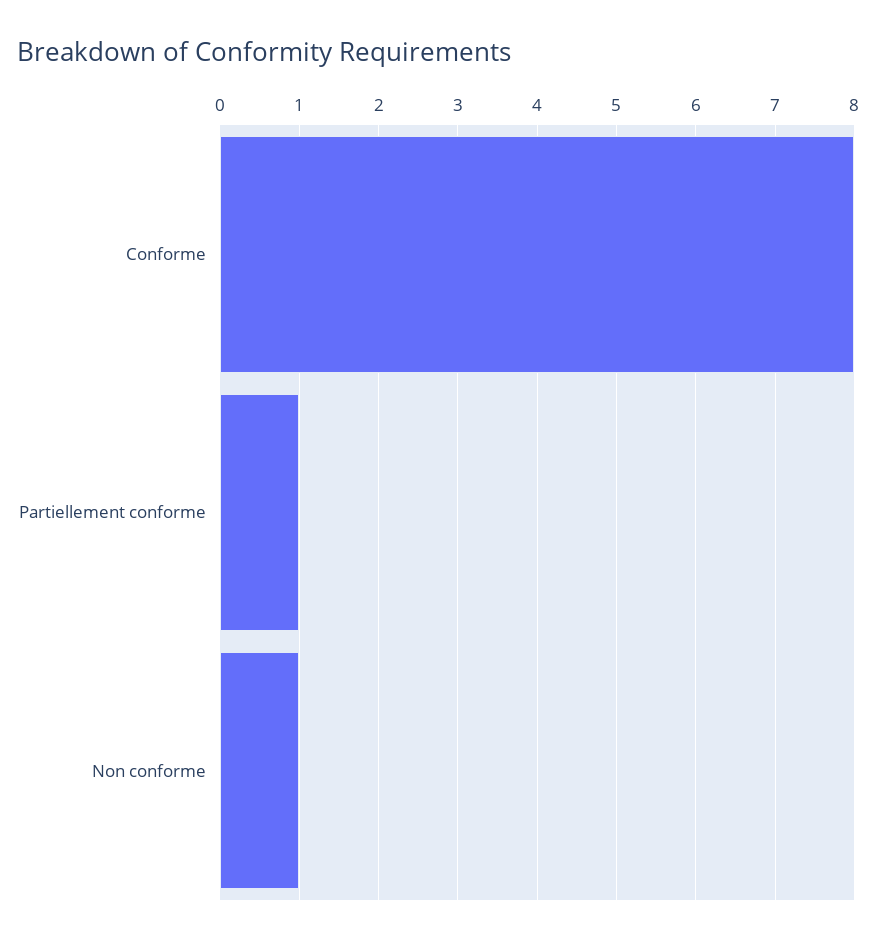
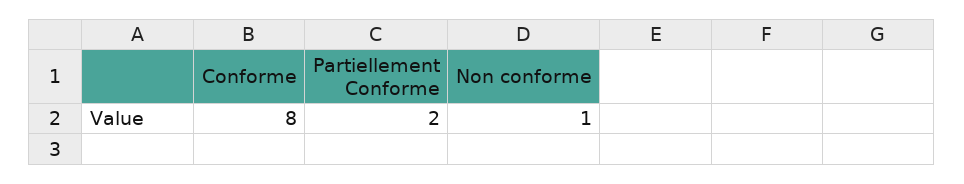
Partiellement conforme: 1 -> 2

